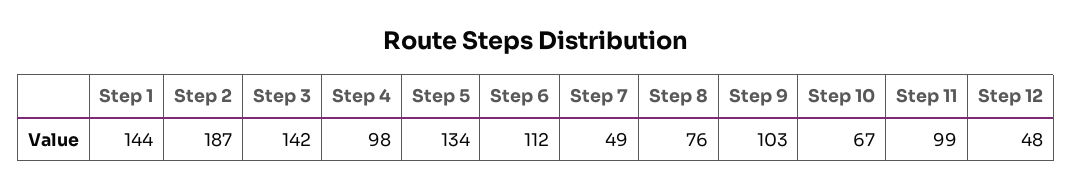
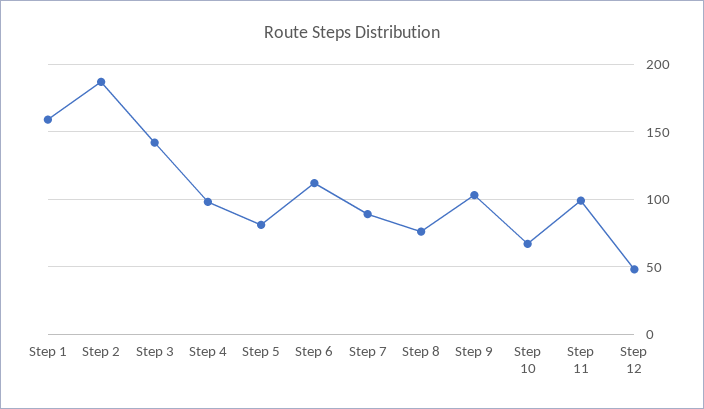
Step 1: 144 -> 160
Step 5: 134 -> 80
Step 7: 49 -> 90

